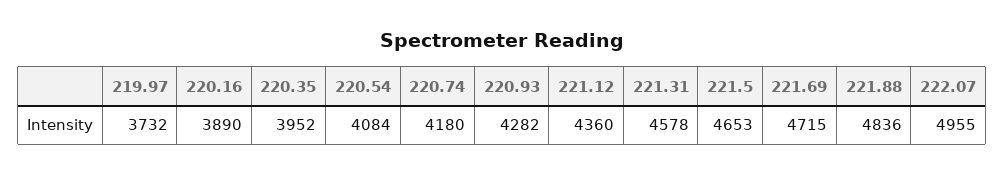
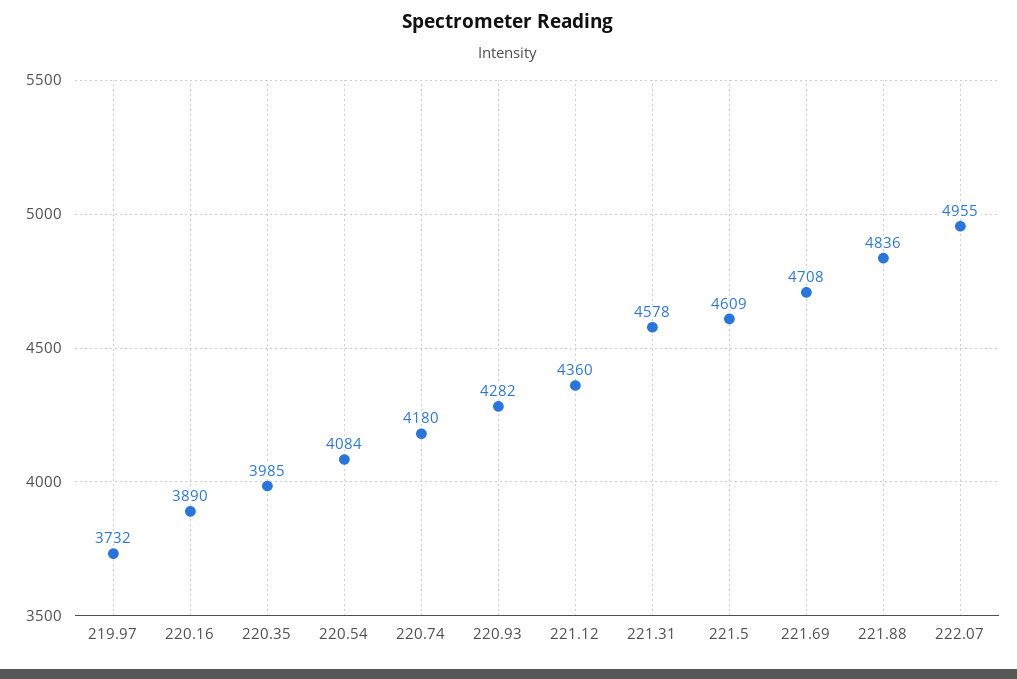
220.35: 3952 -> 3985
221.5: 4653 -> 4609
221.69: 4715 -> 4708

